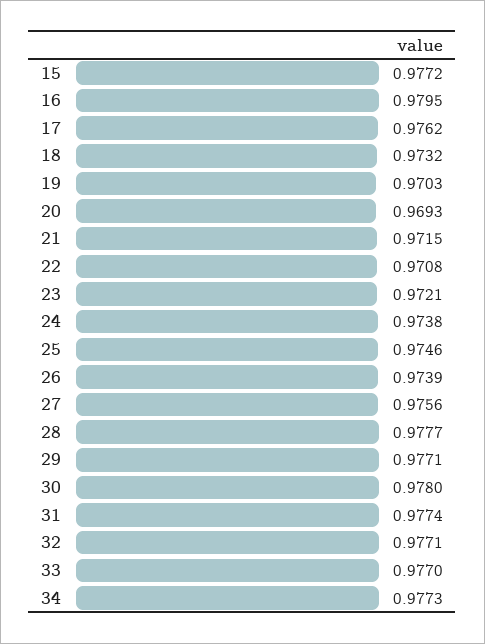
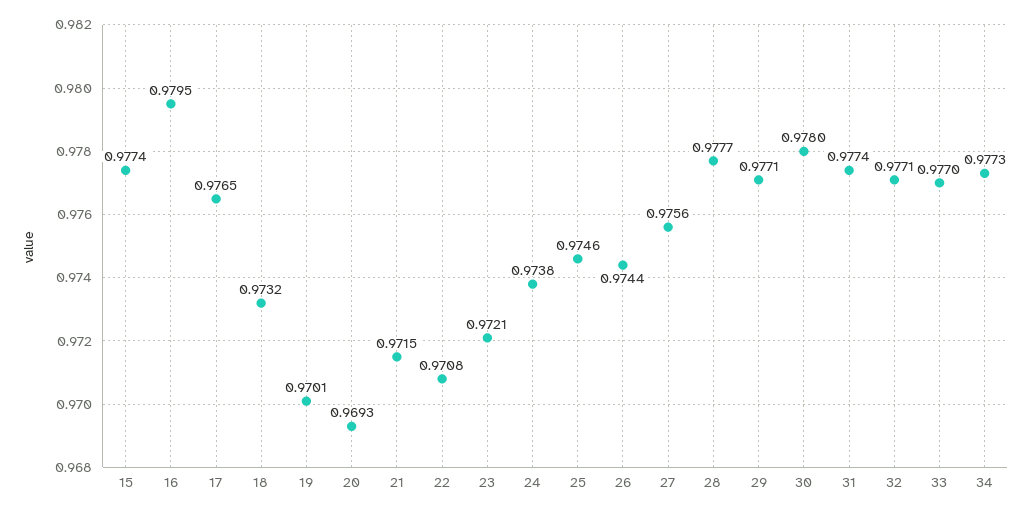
15: 0.9772 -> 0.9774
17: 0.9762 -> 0.9765
19: 0.9703 -> 0.9701
26: 0.9739 -> 0.9744

